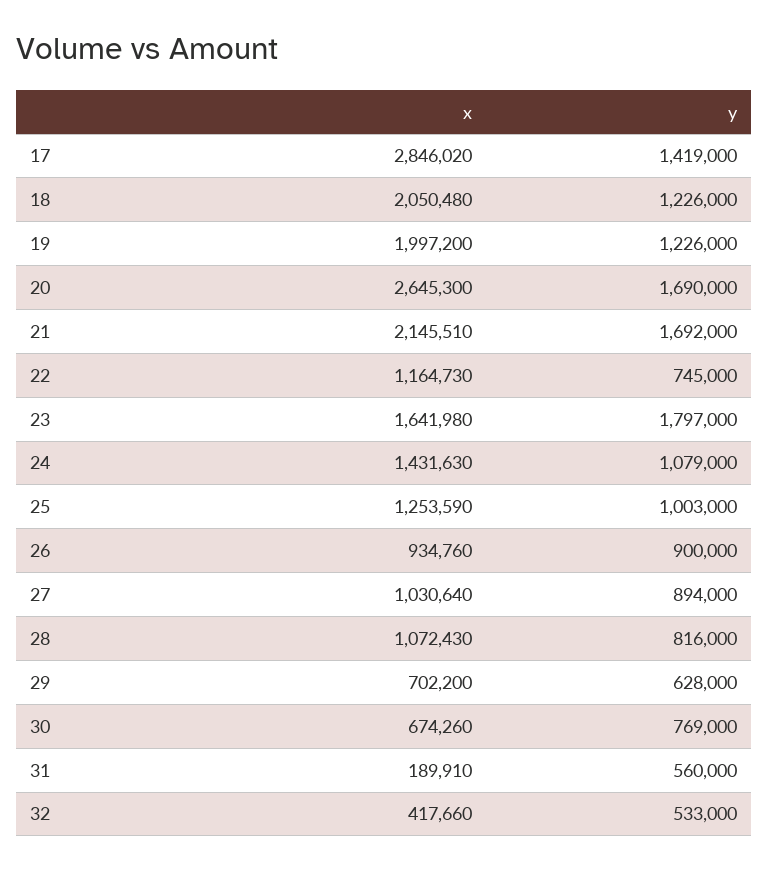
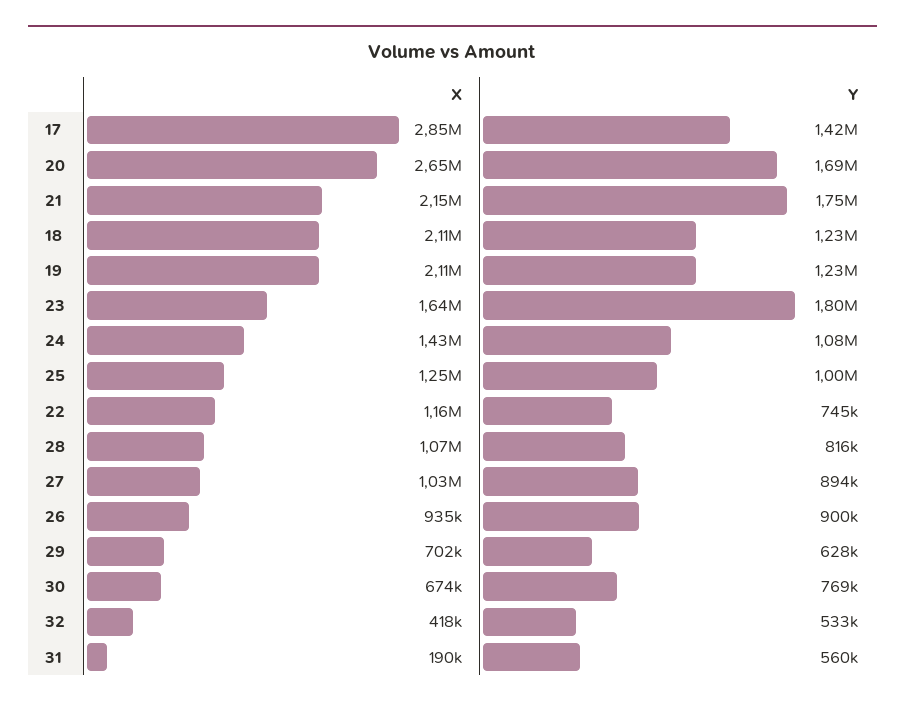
x, 18: 2050480 -> 2110000
x, 19: 1997200 -> 2110000
y, 21: 1692000 -> 1750000

